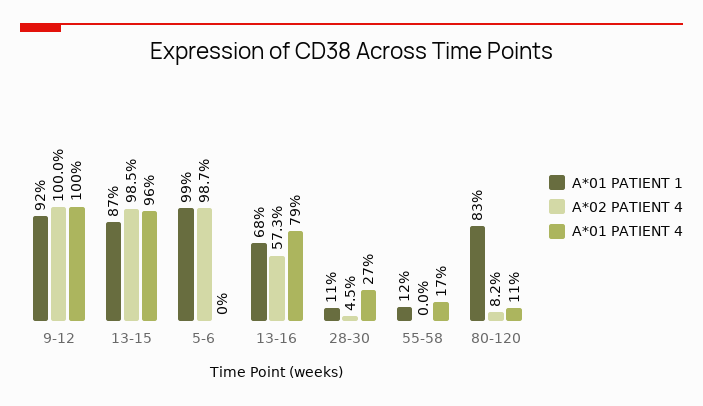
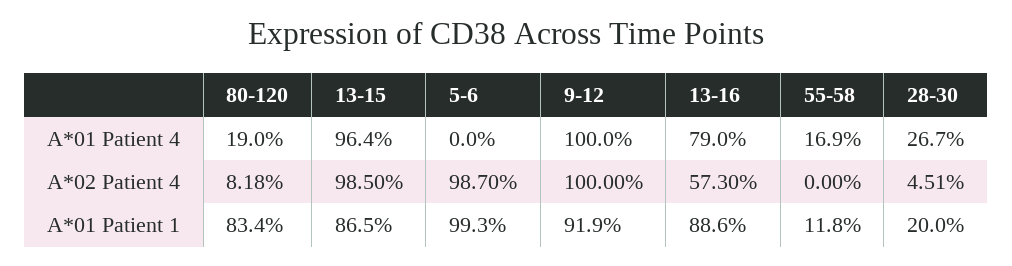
A*01 PATIENT 1, 13-16: 68 -> 88.6
A*01 PATIENT 1, 28-30: 11 -> 20
A*01 PATIENT 4, 80-120: 11 -> 19

